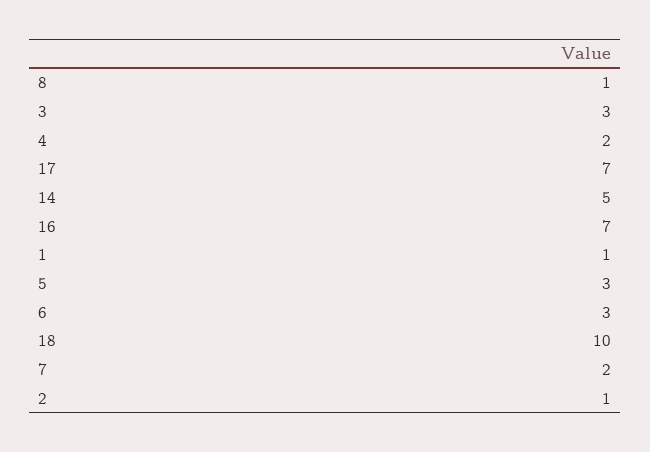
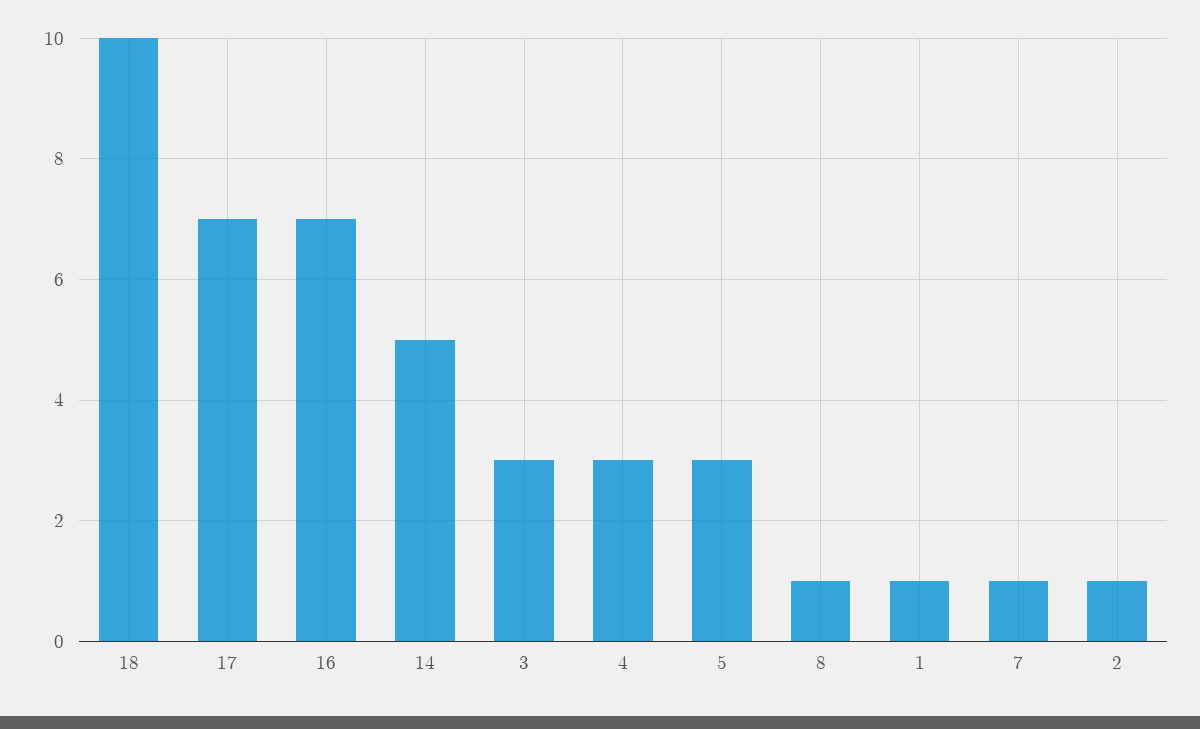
4: 2 -> 3
6: 3 -> none
7: 2 -> 1

